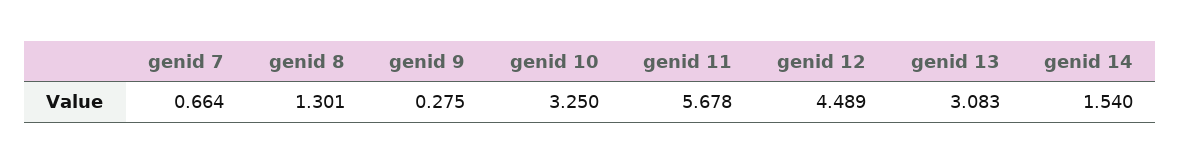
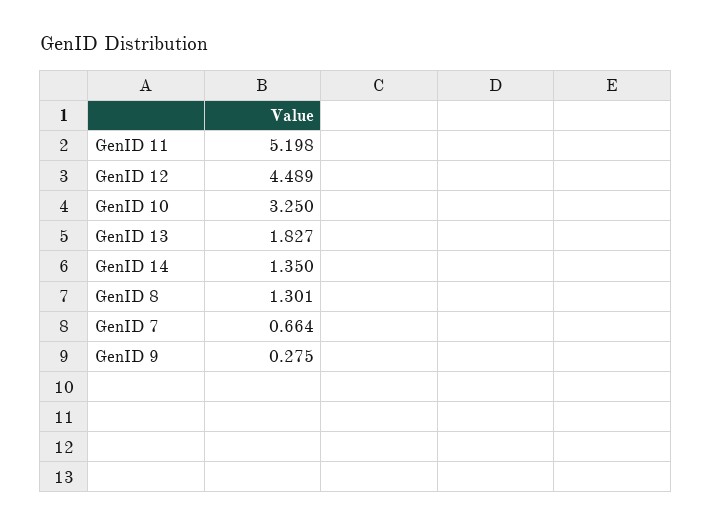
genid 11: 5.678 -> 5.198
genid 13: 3.083 -> 1.827
genid 14: 1.54 -> 1.35

